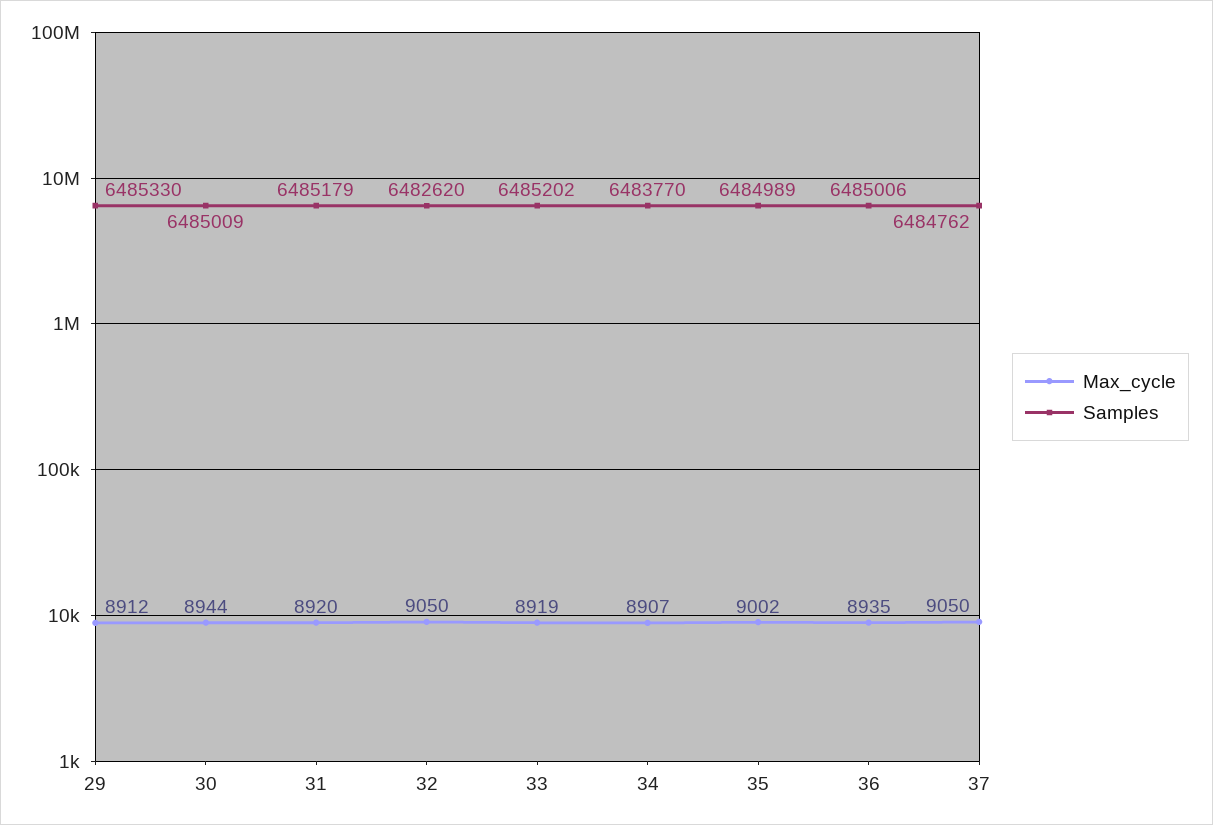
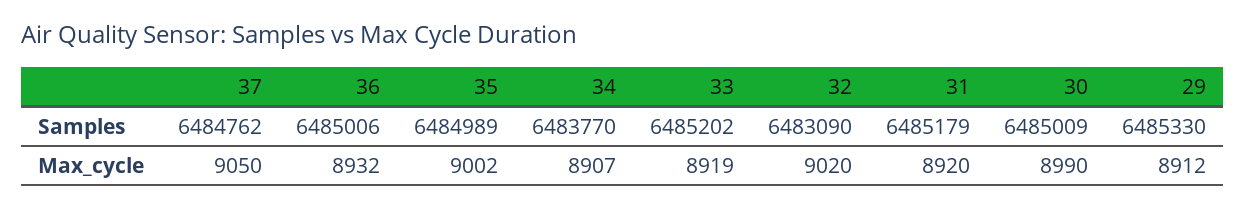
Max_cycle, 30: 8944 -> 8990
Max_cycle, 32: 9050 -> 9020
Samples, 32: 6482620 -> 6483090
Max_cycle, 36: 8935 -> 8932

